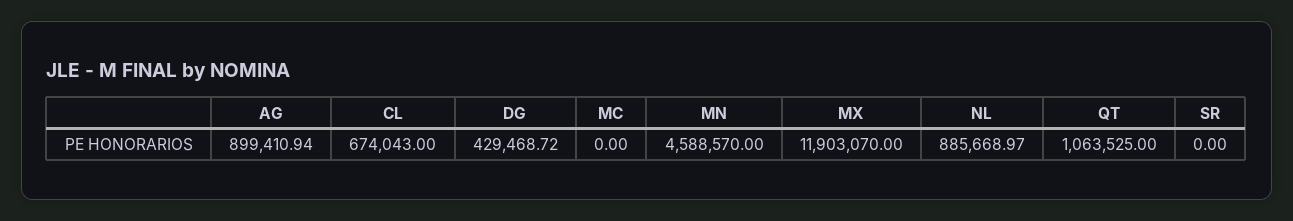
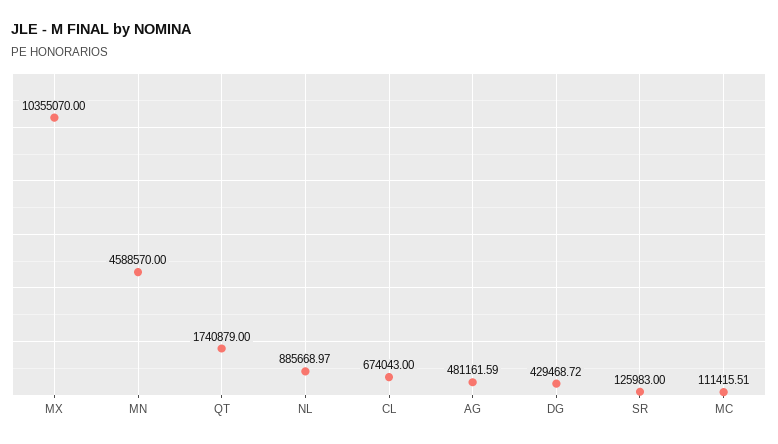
AG: 899410.94 -> 481161.59
MC: 0 -> 111415.51
MX: 11903070 -> 10355070
QT: 1063525 -> 1740879
SR: 0 -> 125983

